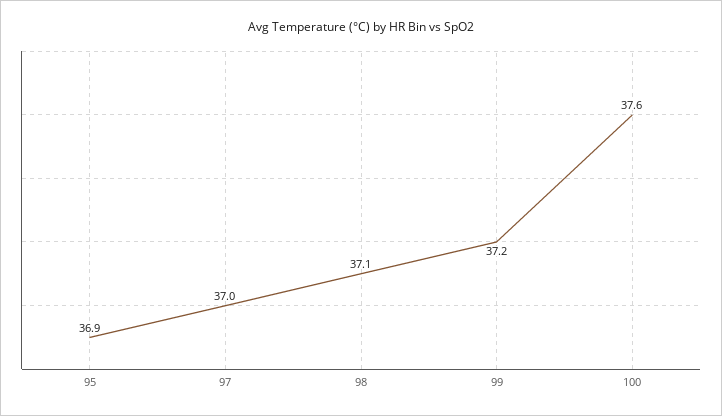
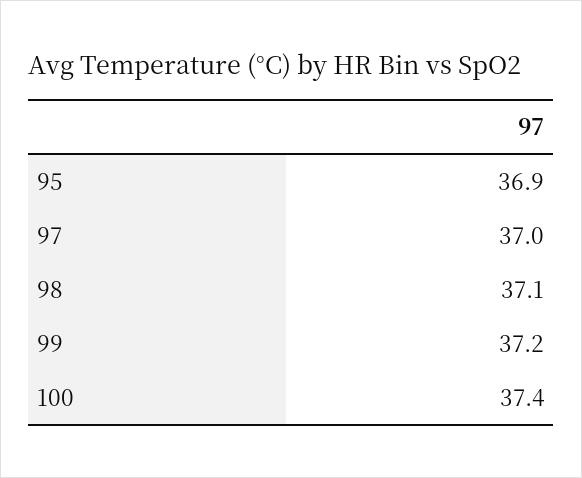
100: 37.6 -> 37.4

